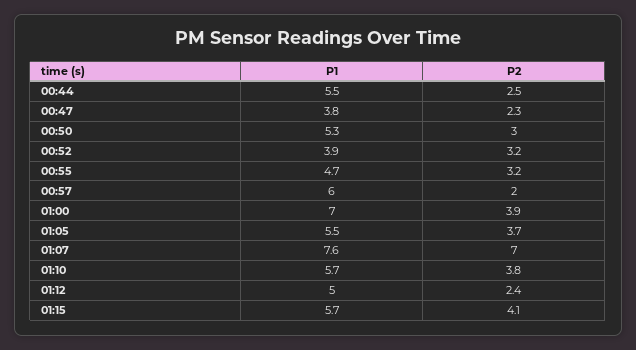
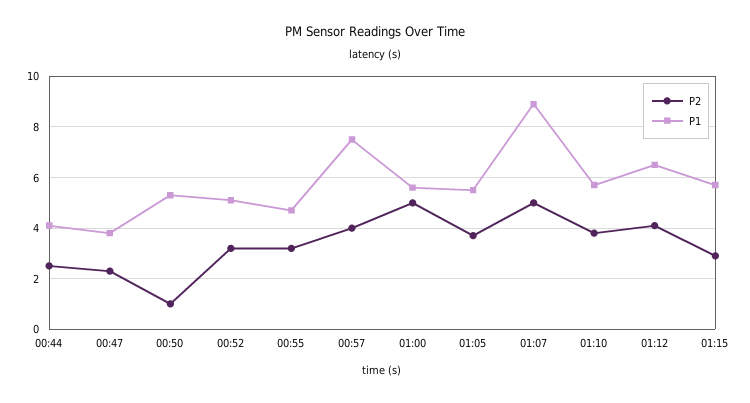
P1, 00:44: 5.5 -> 4
P2, 00:50: 3 -> 1
P1, 00:52: 3.9 -> 5
P1, 00:57: 6 -> 7.5
P2, 00:57: 2 -> 4
P1, 01:00: 7 -> 5.5
P2, 01:00: 3.9 -> 5
P1, 01:07: 7.6 -> 9
P2, 01:07: 7 -> 5
P1, 01:12: 5 -> 6.5
P2, 01:12: 2.4 -> 4
P2, 01:15: 4.1 -> 3

